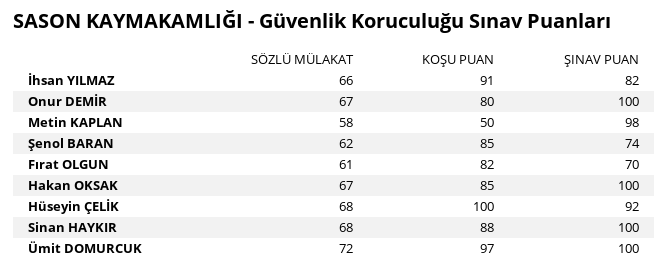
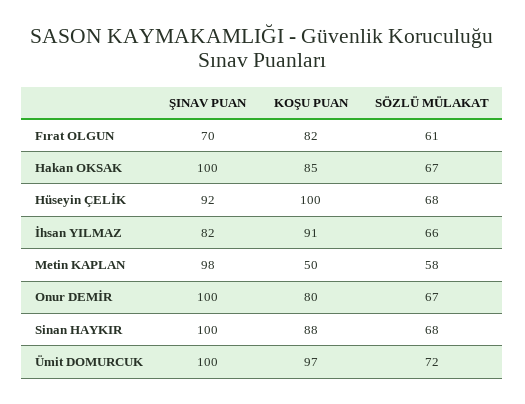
SÖZLÜ MÜLAKAT, Şenol BARAN: 62 -> none
KOŞU PUAN, Şenol BARAN: 85 -> none
ŞINAV PUAN, Şenol BARAN: 74 -> none

